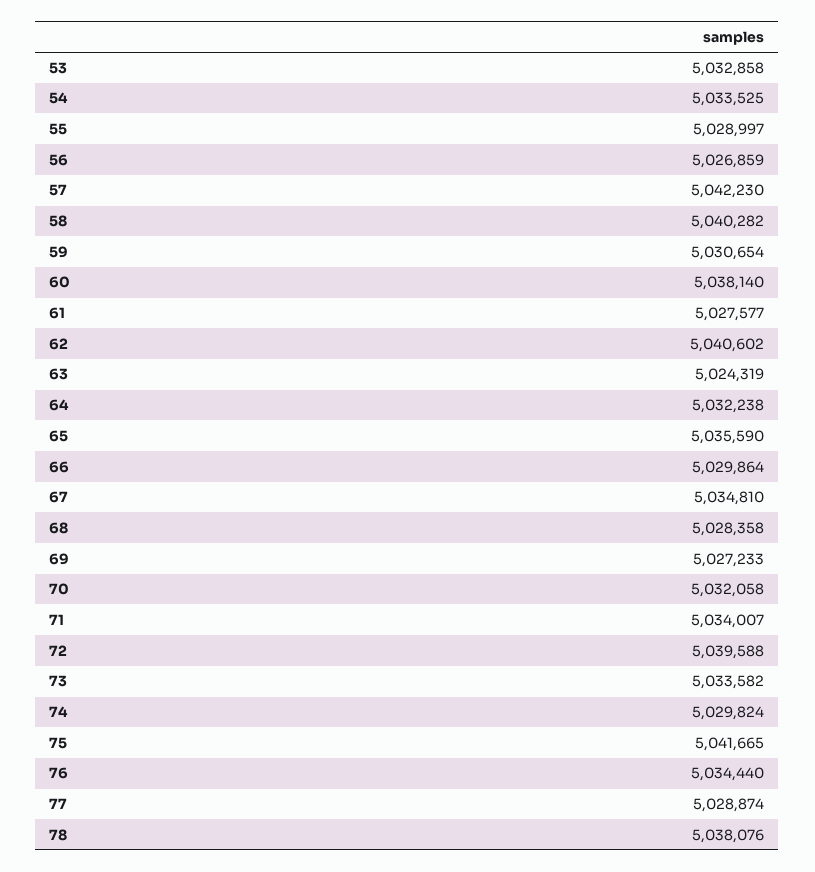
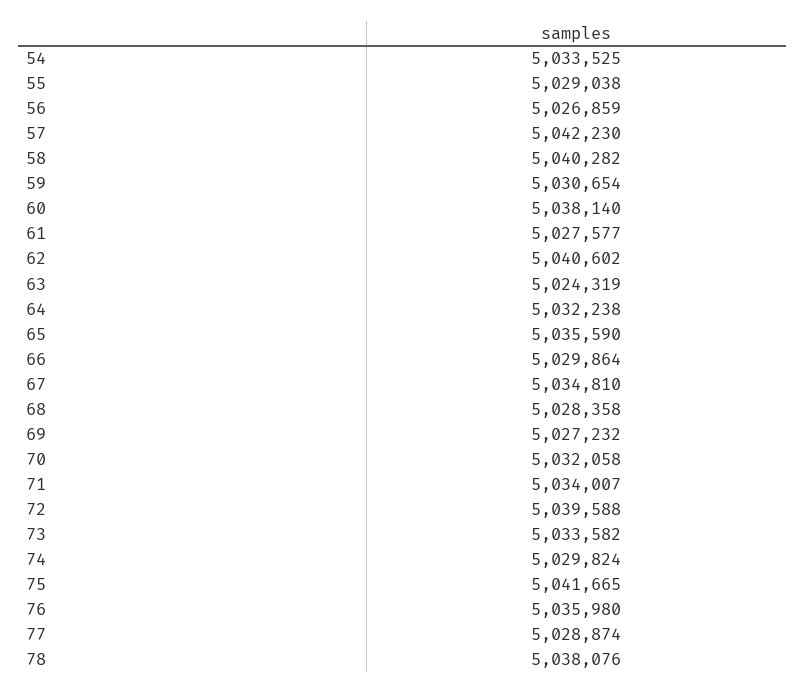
53: 5032858 -> none
55: 5028997 -> 5029038
69: 5027233 -> 5027232
76: 5034440 -> 5035980

